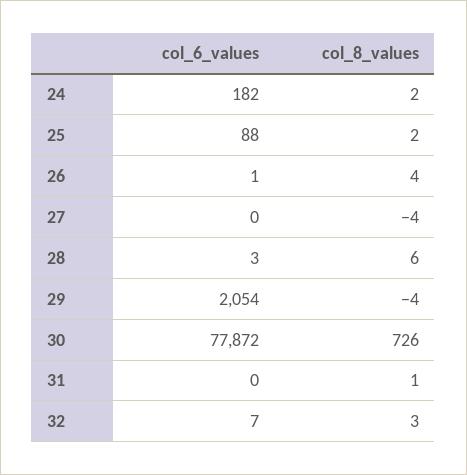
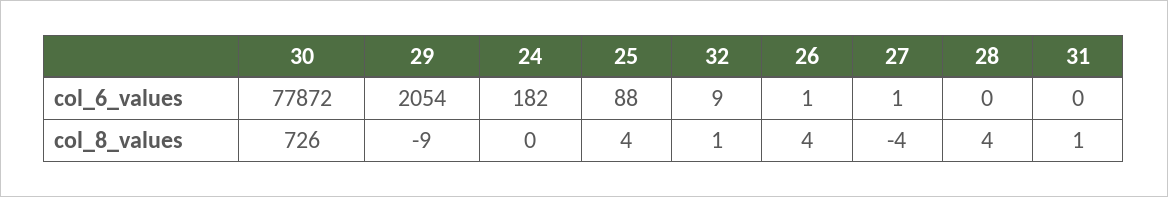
col_8_values, 24: 2 -> 0
col_8_values, 25: 2 -> 4
col_6_values, 27: 0 -> 1
col_6_values, 28: 3 -> 0
col_8_values, 28: 6 -> 4
col_8_values, 29: -4 -> -9
col_6_values, 32: 7 -> 9
col_8_values, 32: 3 -> 1

